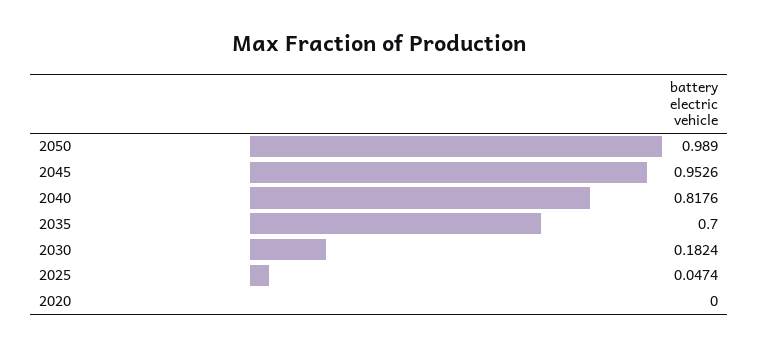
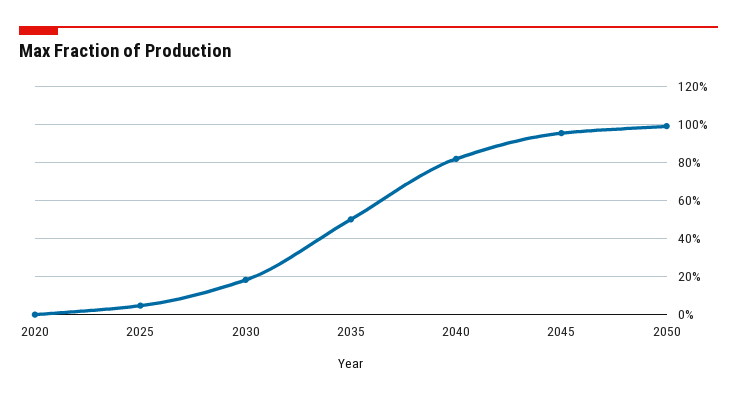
2035: 0.7 -> 0.5

